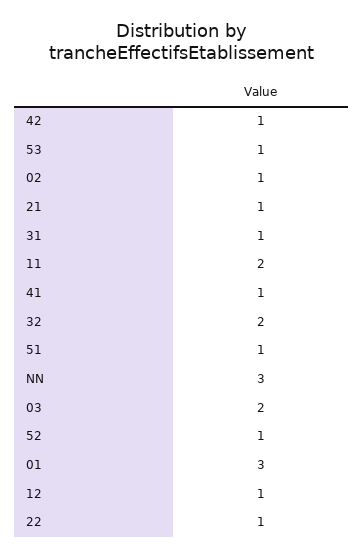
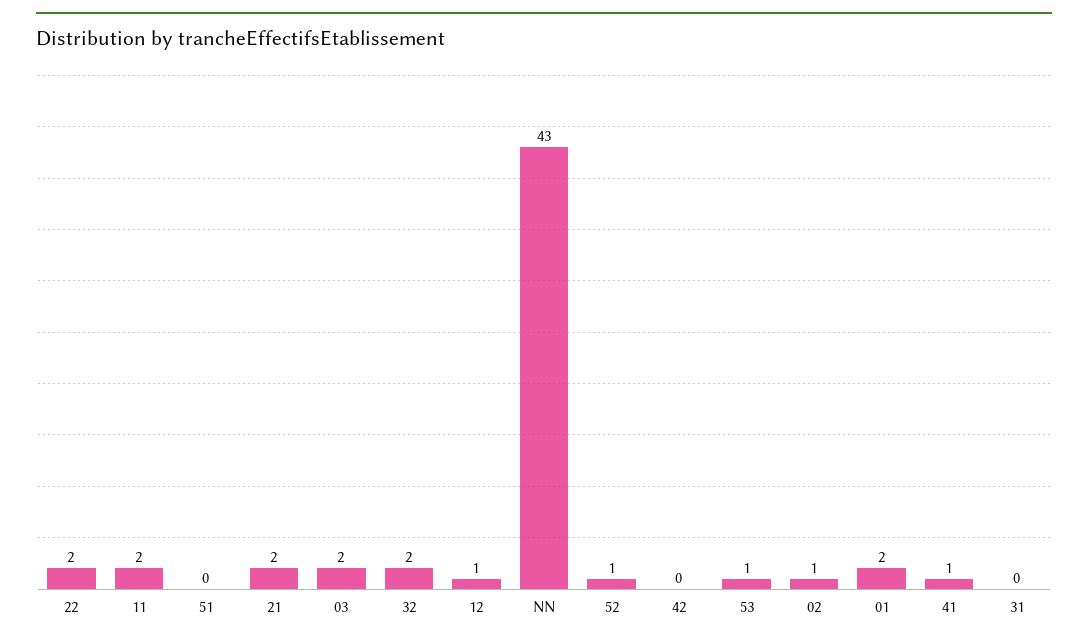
42: 1 -> 0
21: 1 -> 2
31: 1 -> 0
51: 1 -> 0
NN: 3 -> 43
01: 3 -> 2
22: 1 -> 2

